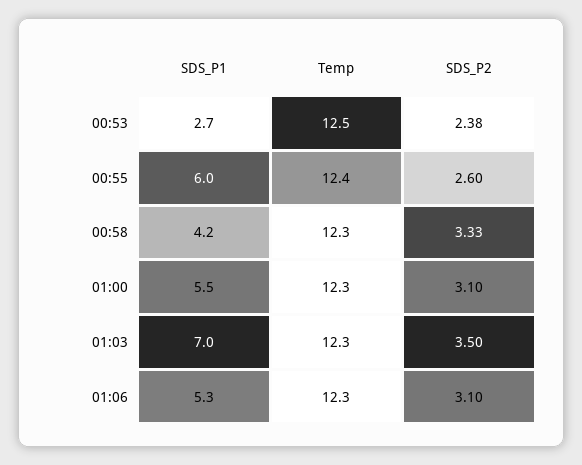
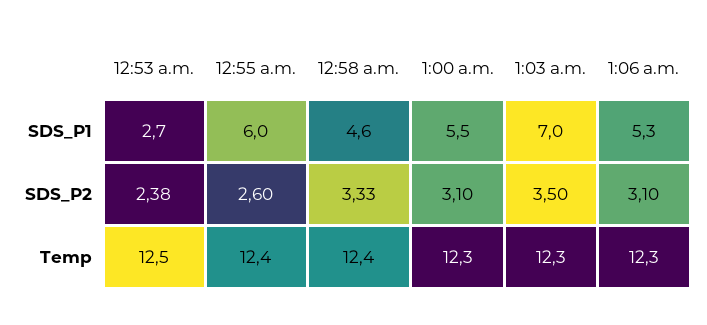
SDS_P1, 00:58: 4.2 -> 4.6
Temp, 00:58: 12.3 -> 12.4

